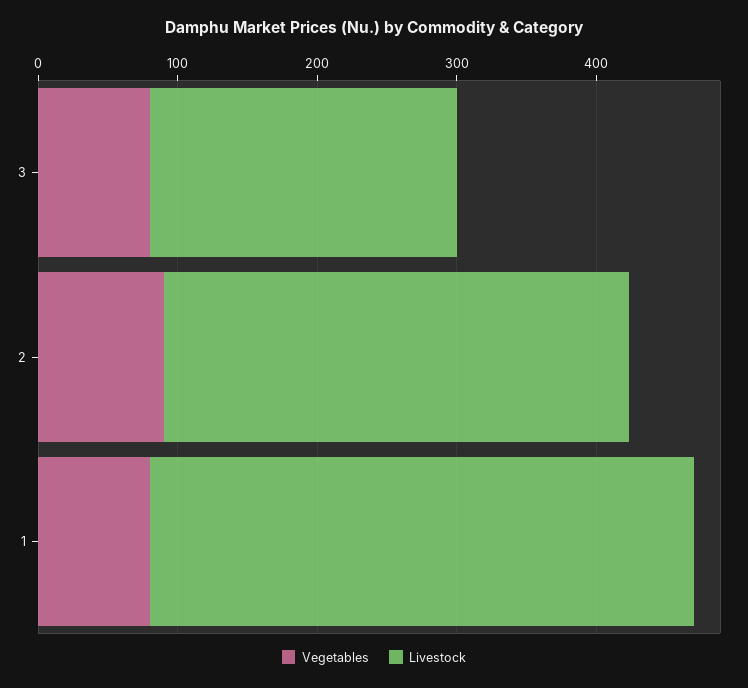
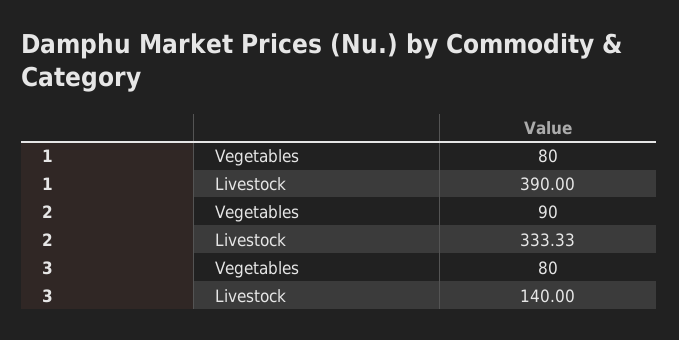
Livestock, 3: 220 -> 140

